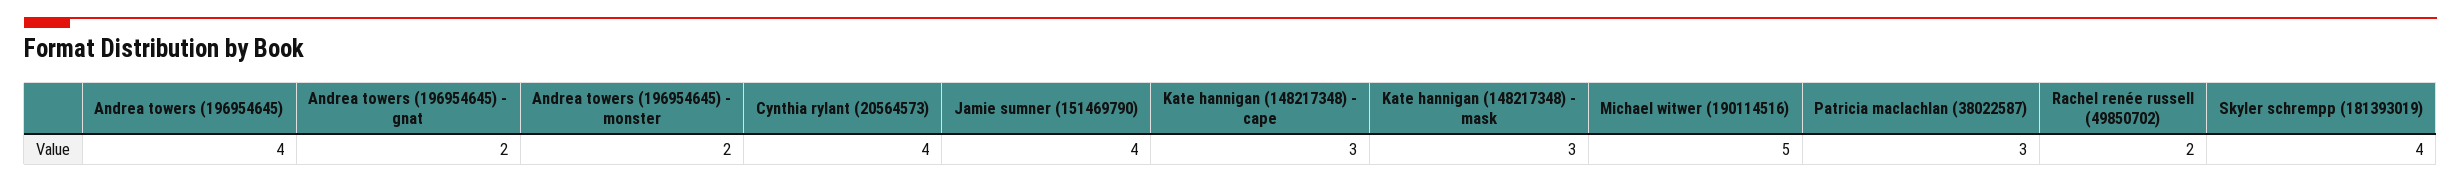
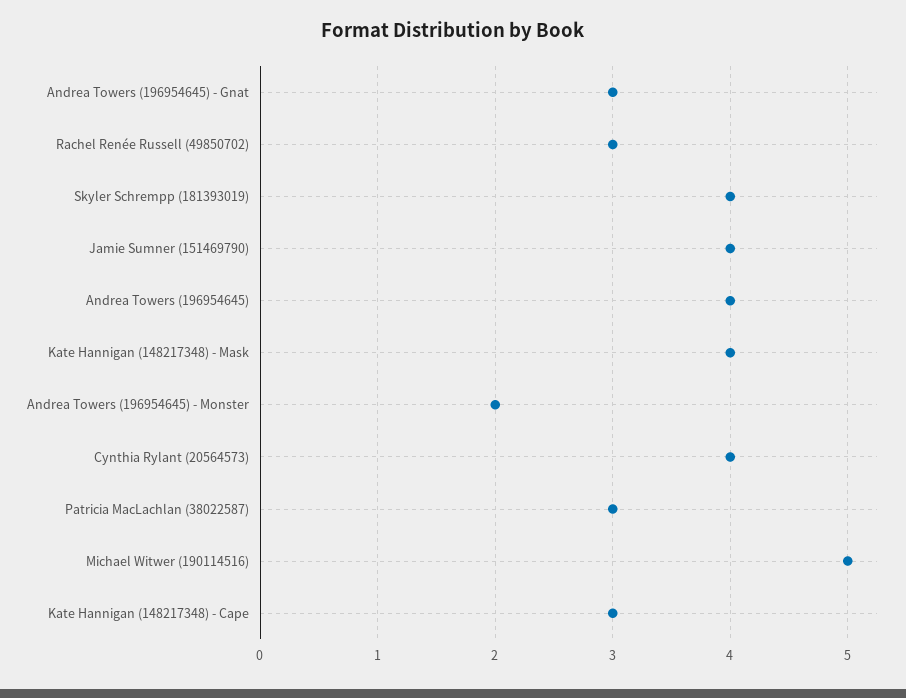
Andrea towers (196954645) - gnat: 2 -> 3
Kate hannigan (148217348) - mask: 3 -> 4
Rachel renée russell (49850702): 2 -> 3

